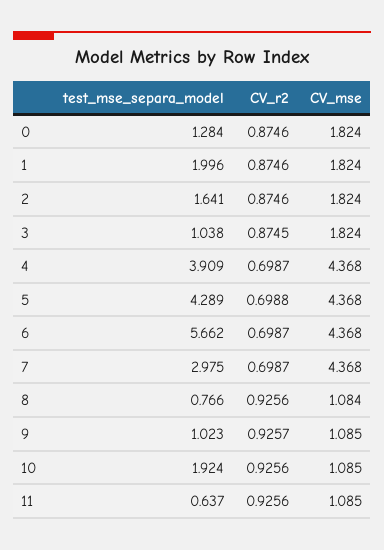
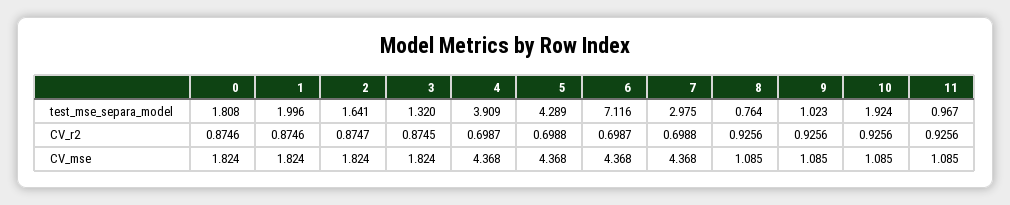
test_mse_separa_model, 0: 1.284 -> 1.808
CV_r2, 2: 0.8746 -> 0.8747
test_mse_separa_model, 3: 1.038 -> 1.32
test_mse_separa_model, 6: 5.662 -> 7.116
CV_r2, 7: 0.6987 -> 0.6988
test_mse_separa_model, 8: 0.766 -> 0.764
CV_mse, 8: 1.084 -> 1.085
CV_r2, 9: 0.9257 -> 0.9256
test_mse_separa_model, 11: 0.637 -> 0.967

